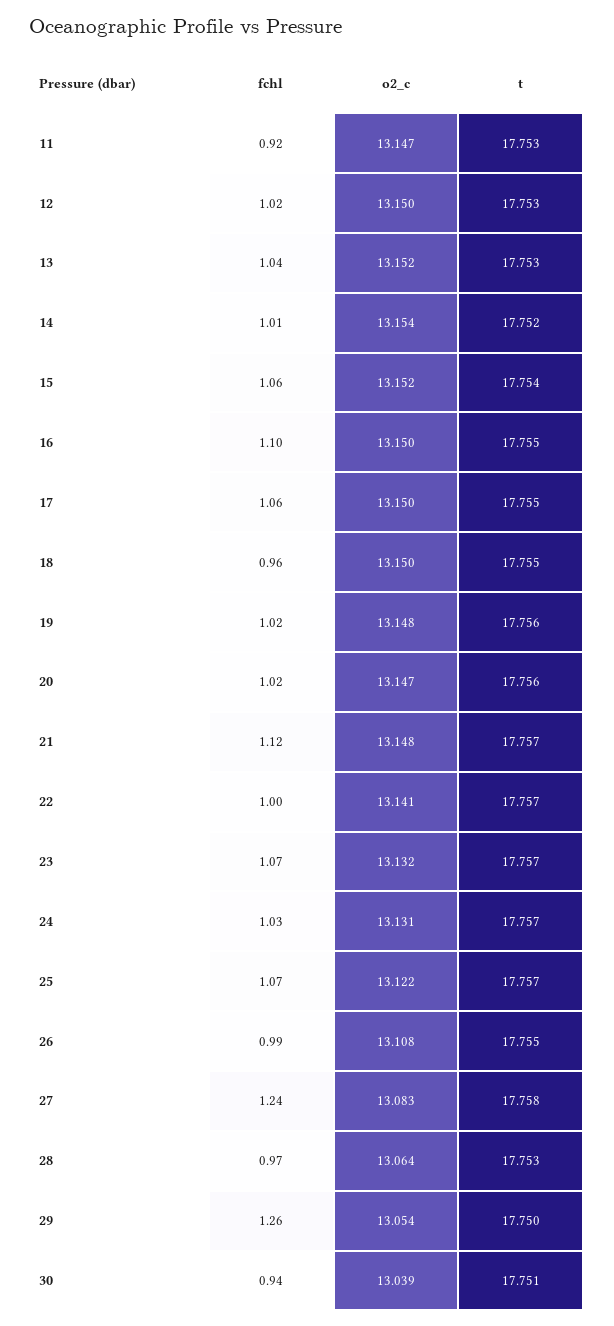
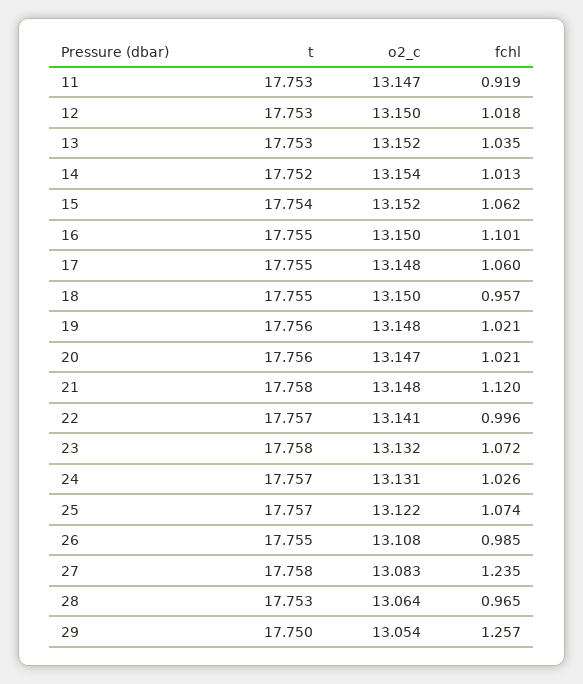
o2_c, 17: 13.15 -> 13.148
t, 21: 17.757 -> 17.758
t, 23: 17.757 -> 17.758
fchl, 30: 0.94 -> none
o2_c, 30: 13.039 -> none
t, 30: 17.751 -> none

